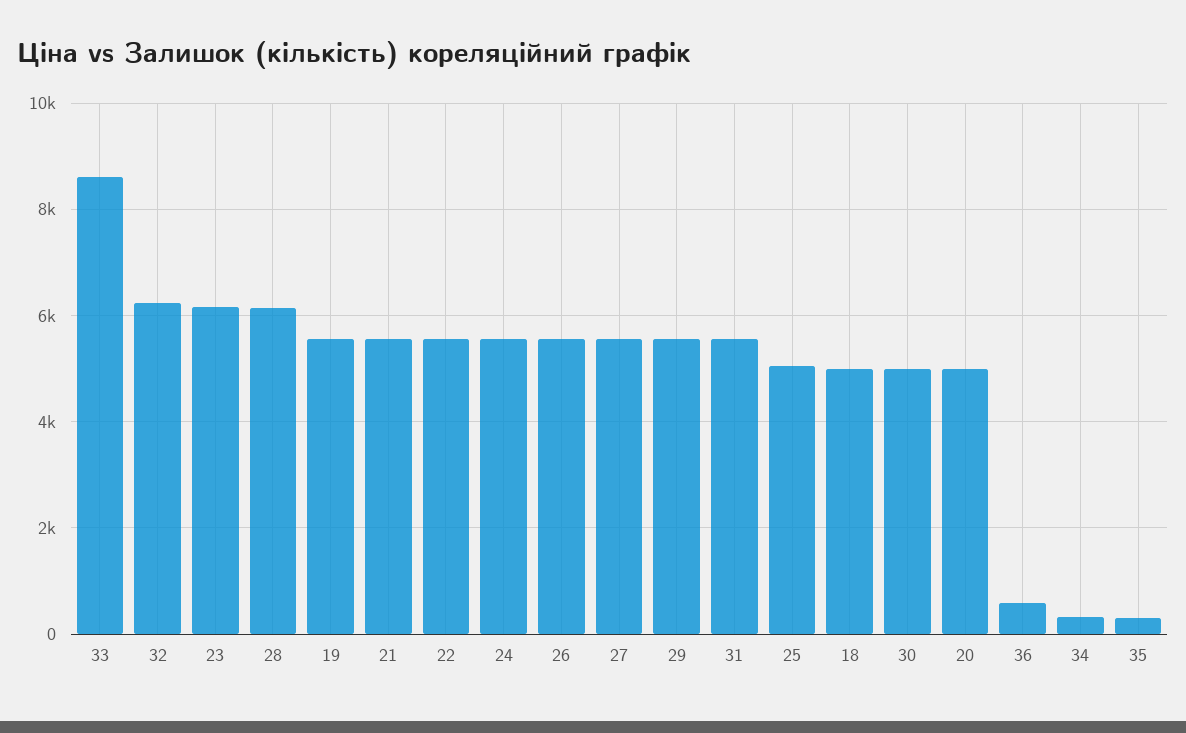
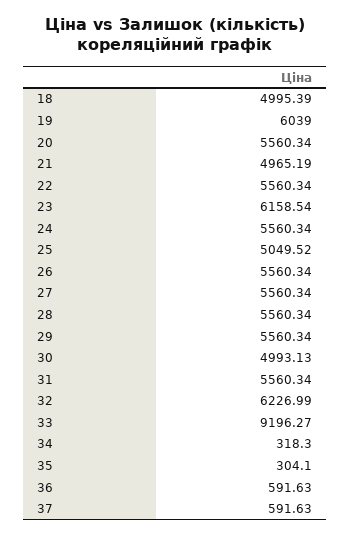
33: 8600 -> 9196.27
28: 6200 -> 5560.34
19: 5600 -> 6039
21: 5600 -> 4965.19
20: 5000 -> 5560.34
37: none -> 591.63

